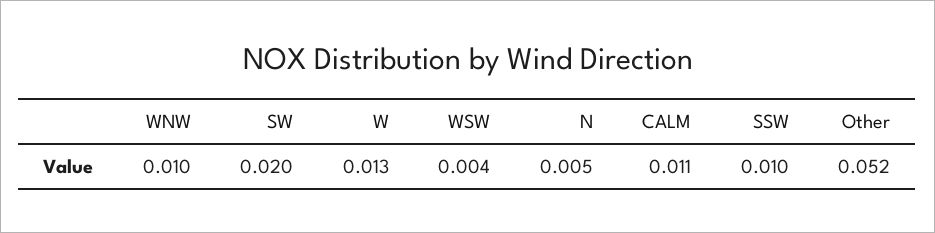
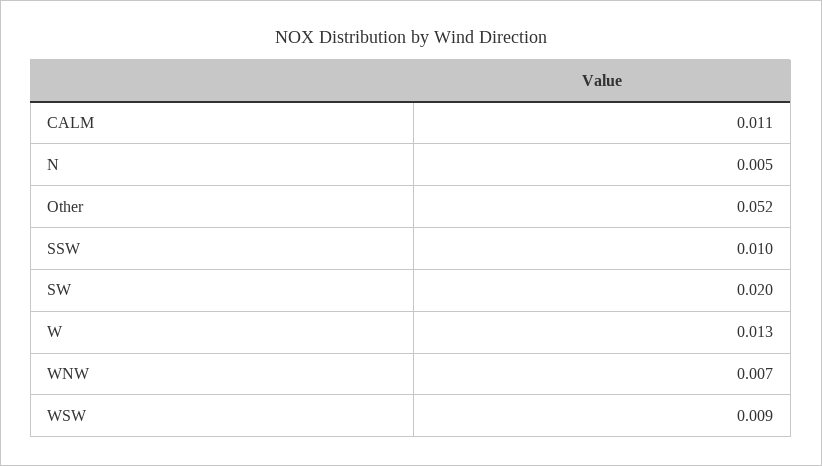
WNW: 0.01 -> 0.007
WSW: 0.004 -> 0.009

